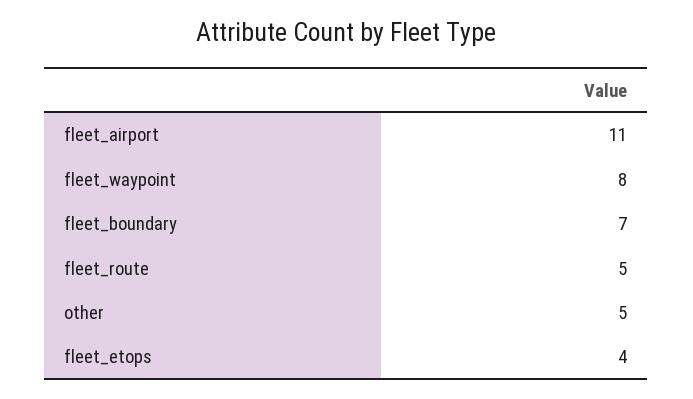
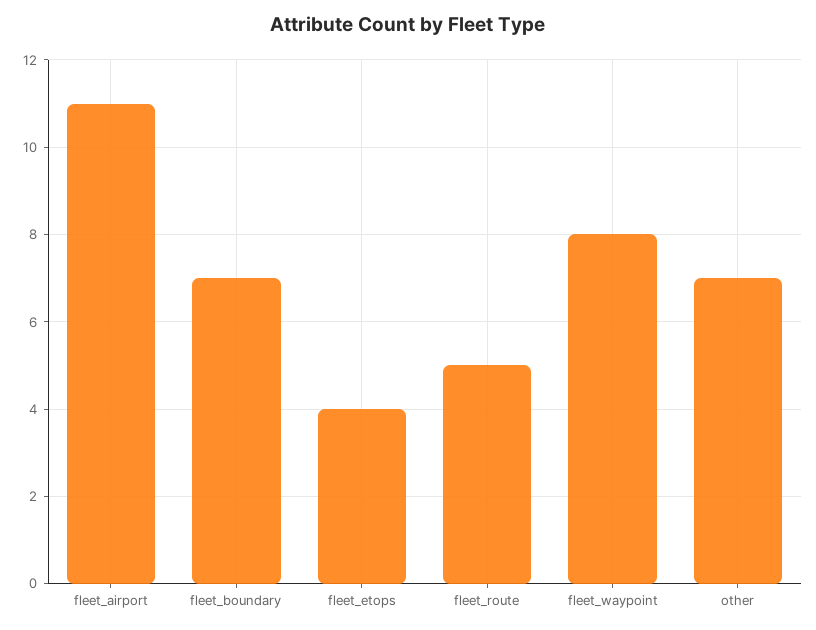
other: 5 -> 7

